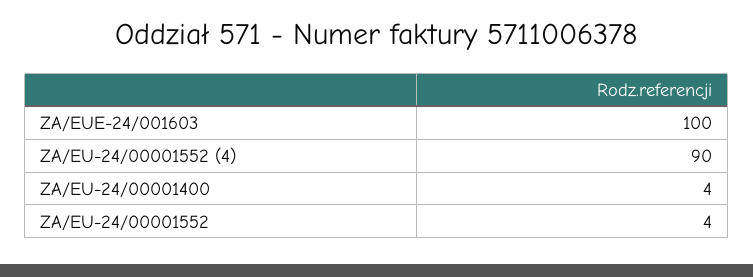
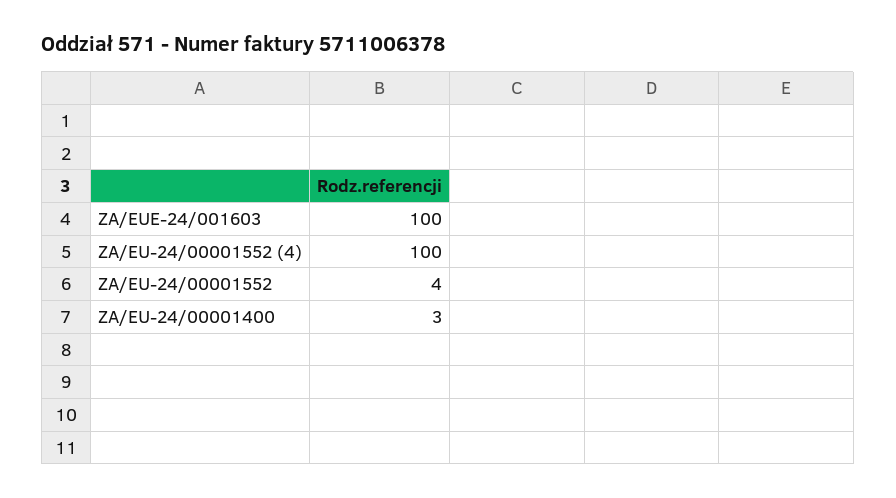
ZA/EU-24/00001552 (4): 90 -> 100
ZA/EU-24/00001400: 4 -> 3

